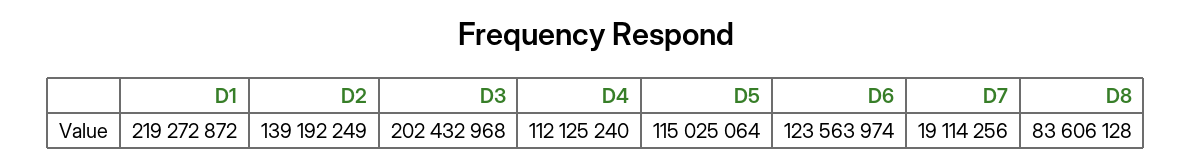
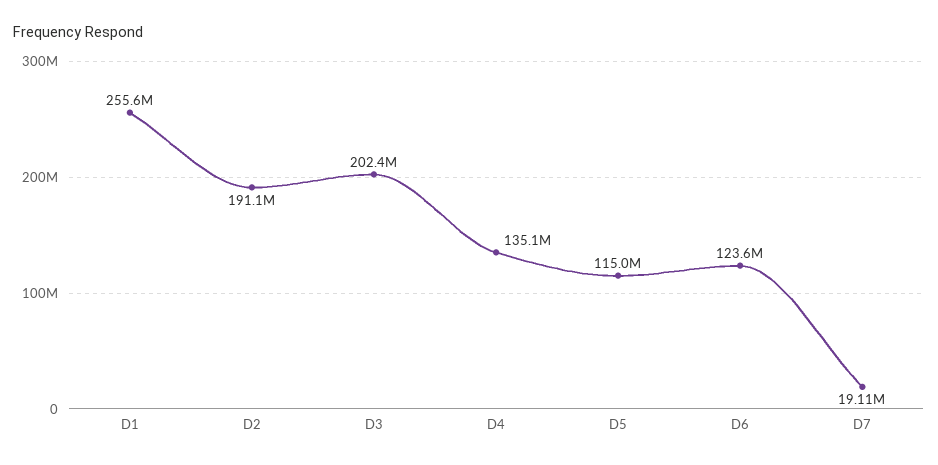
D1: 219272872 -> 255600000
D2: 139192249 -> 191100000
D4: 112125240 -> 135100000
D8: 83606128 -> none

